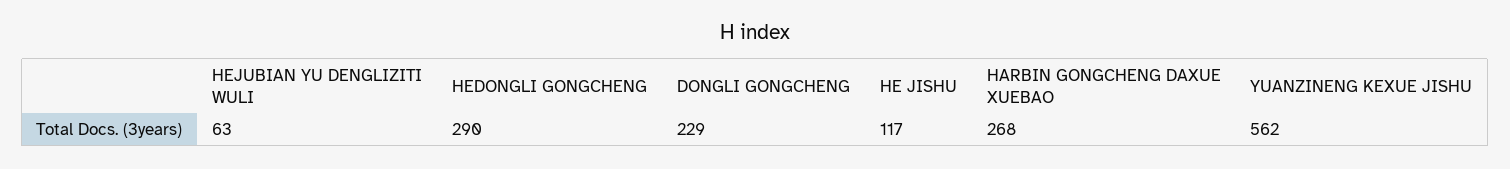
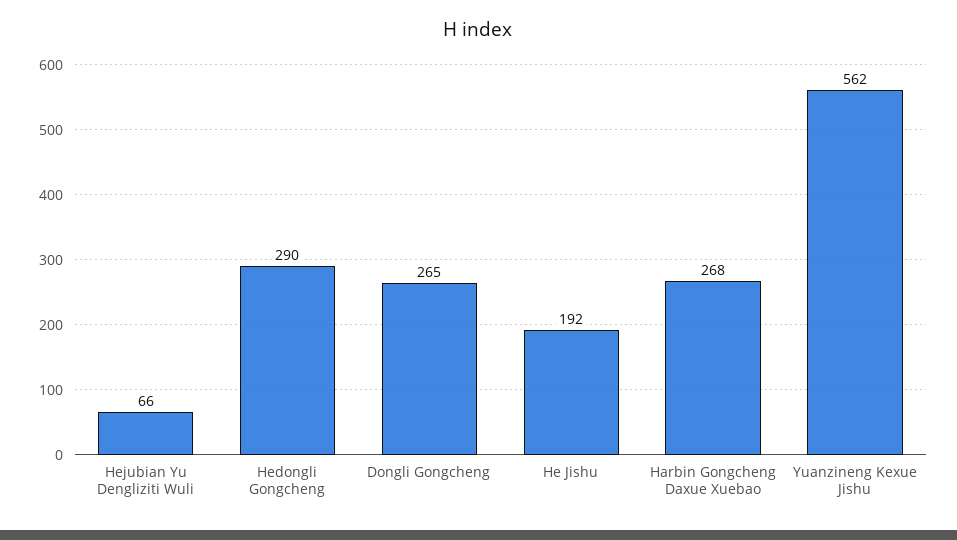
HEJUBIAN YU DENGLIZITI WULI: 63 -> 66
DONGLI GONGCHENG: 229 -> 265
HE JISHU: 117 -> 192

